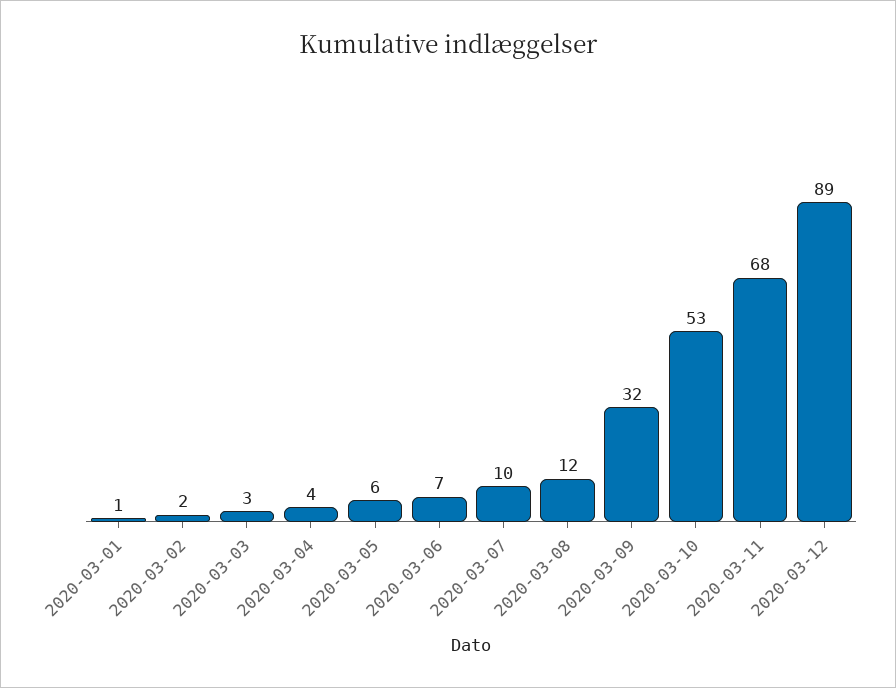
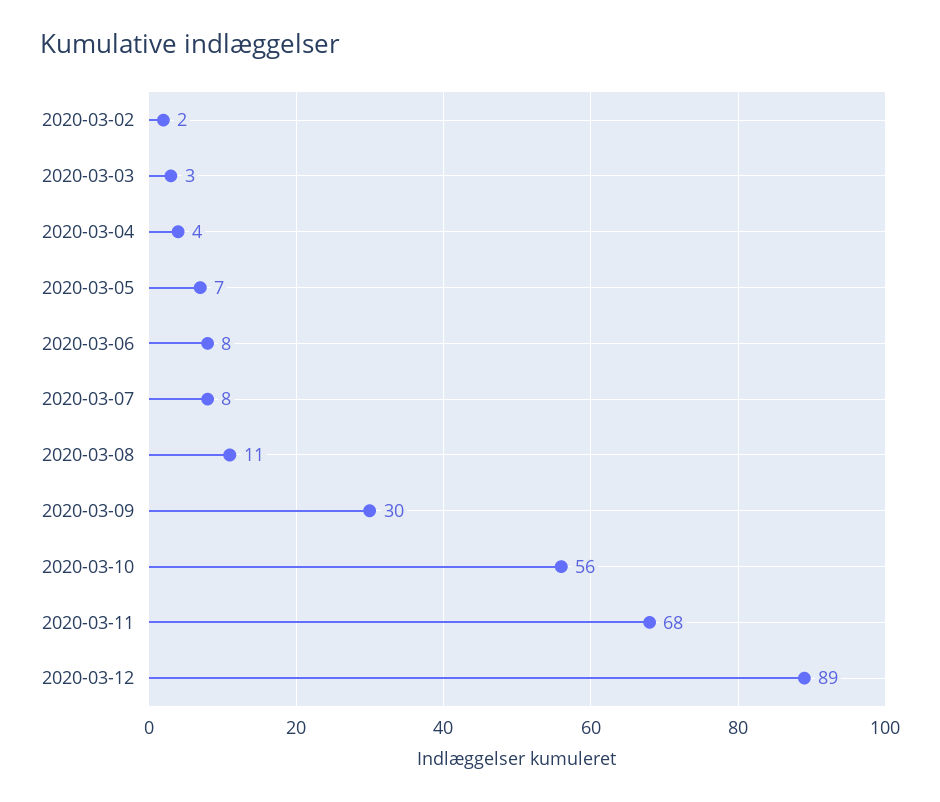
2020-03-01: 1 -> none
2020-03-05: 6 -> 7
2020-03-06: 7 -> 8
2020-03-07: 10 -> 8
2020-03-08: 12 -> 11
2020-03-09: 32 -> 30
2020-03-10: 53 -> 56

